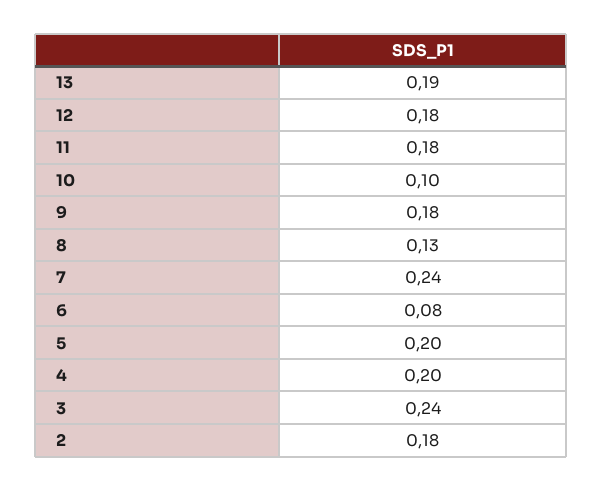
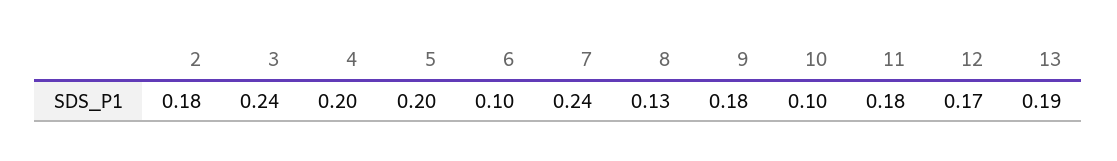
12: 0.18 -> 0.17
6: 0.08 -> 0.1

